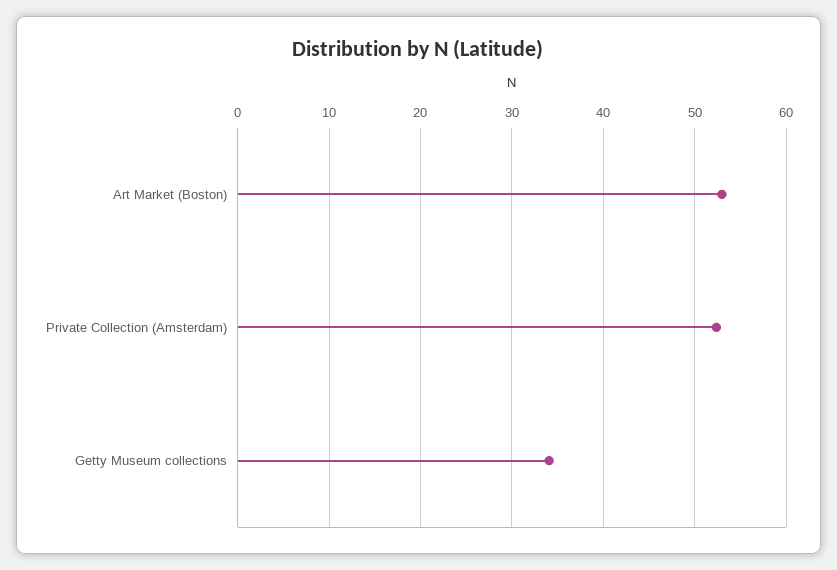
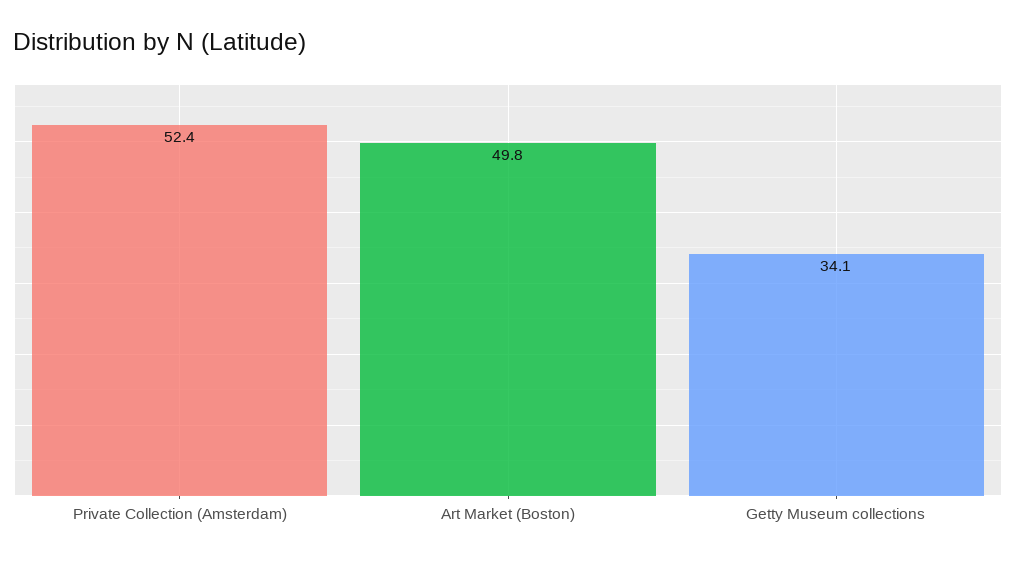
Art Market (Boston): 53 -> 49.8

